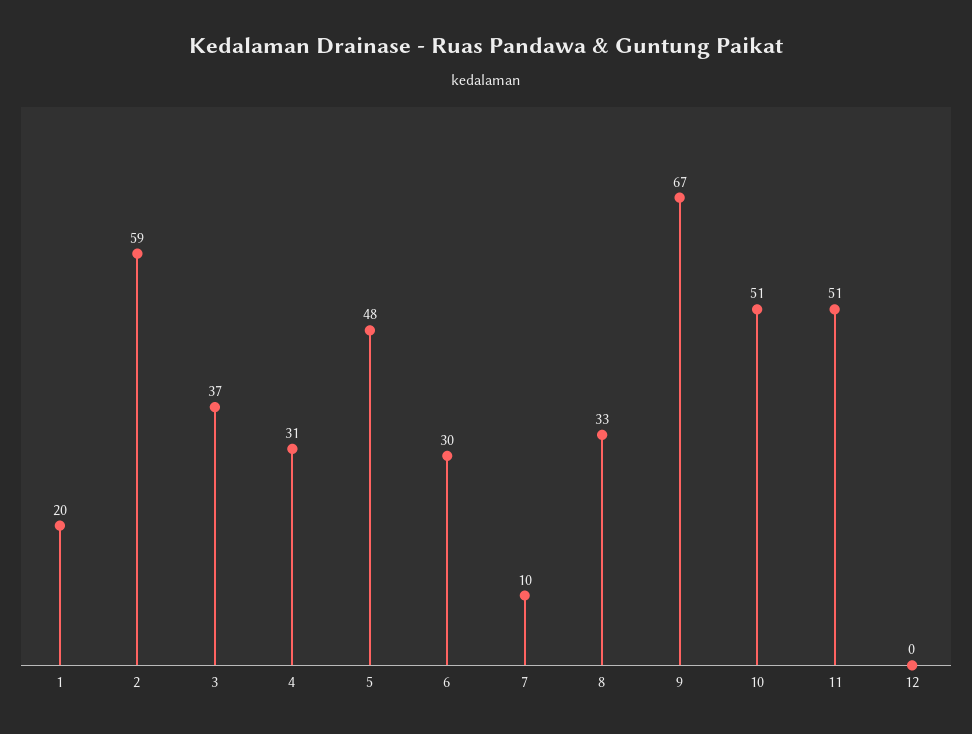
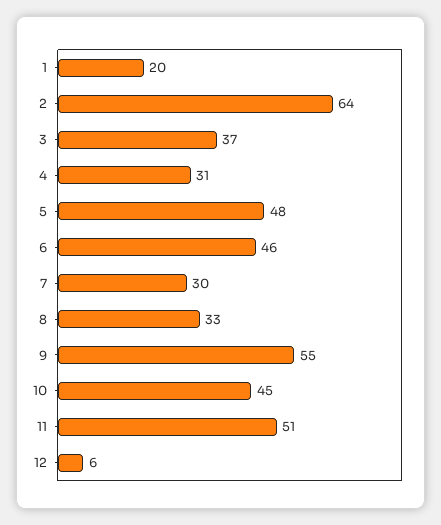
2: 59 -> 64
6: 30 -> 46
7: 10 -> 30
9: 67 -> 55
10: 51 -> 45
12: 0 -> 6

